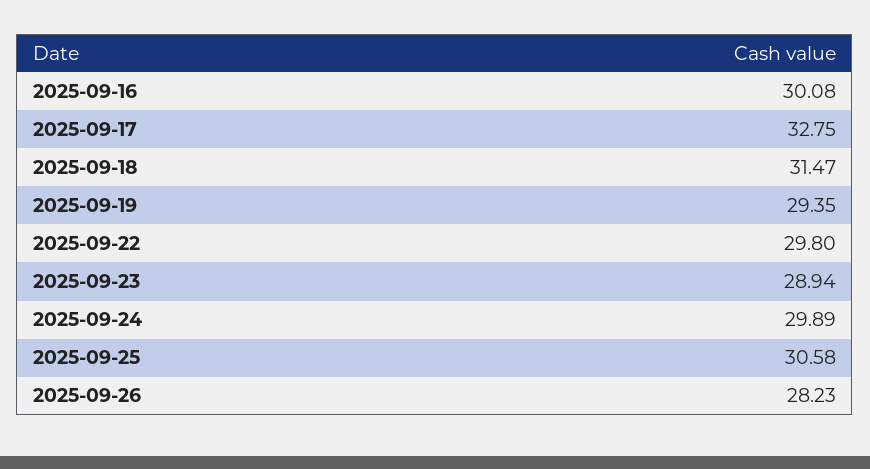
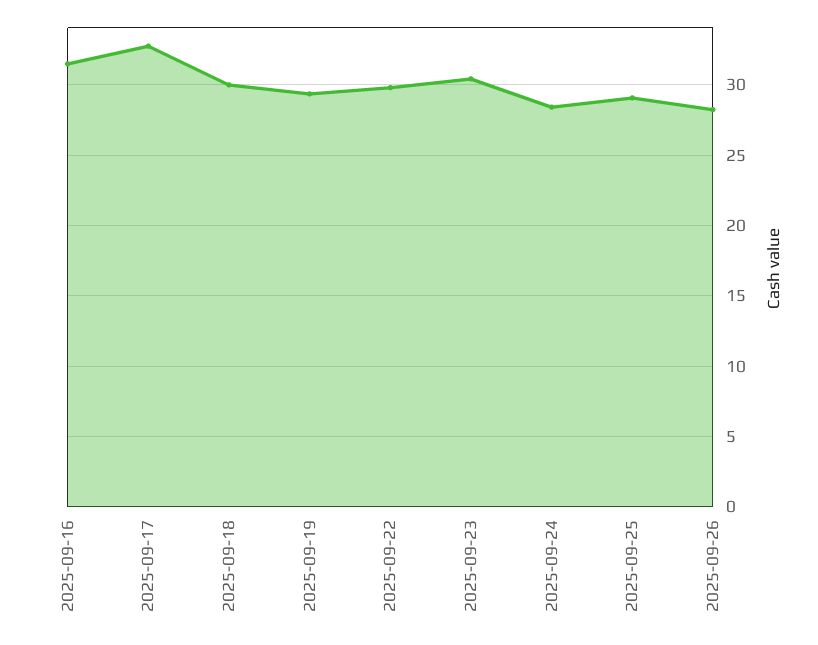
2025-09-16: 30.08 -> 31.5
2025-09-18: 31.47 -> 30
2025-09-23: 28.94 -> 30.5
2025-09-24: 29.89 -> 28.5
2025-09-25: 30.58 -> 29

